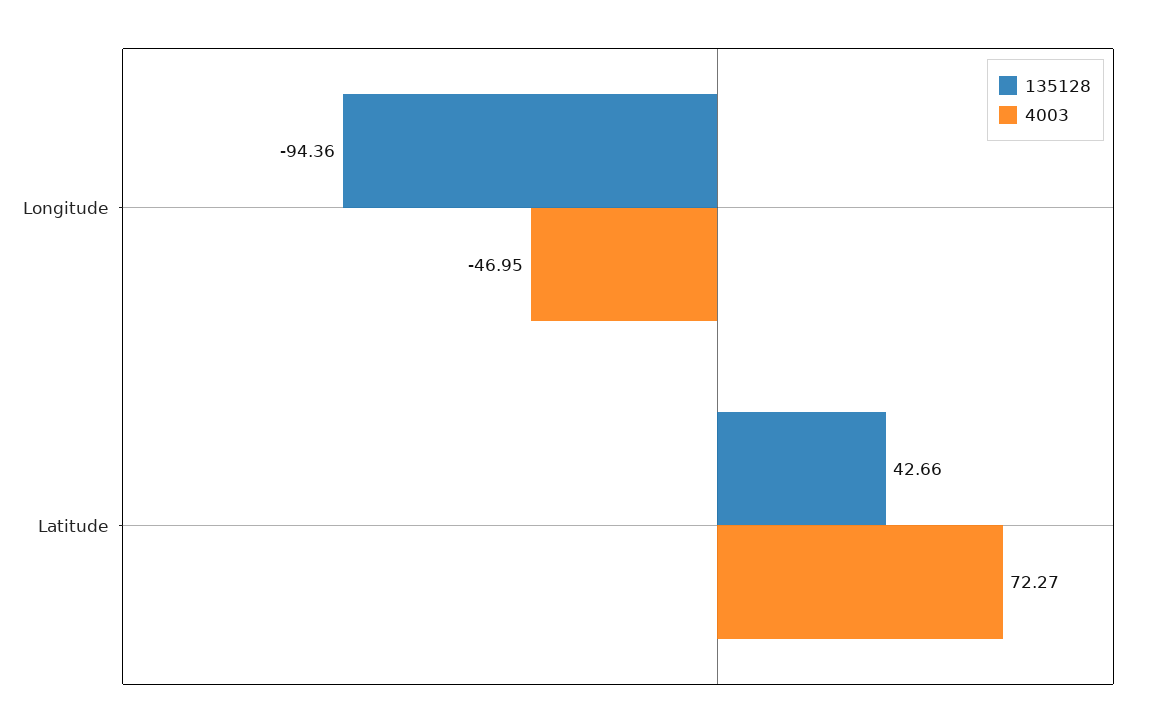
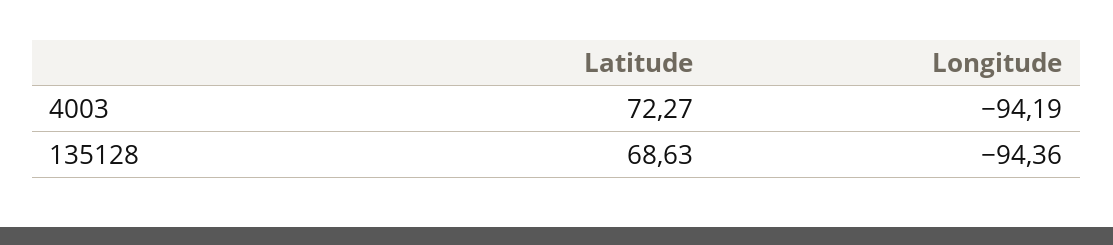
4003, Longitude: -46.95 -> -94.19
135128, Latitude: 42.66 -> 68.63

